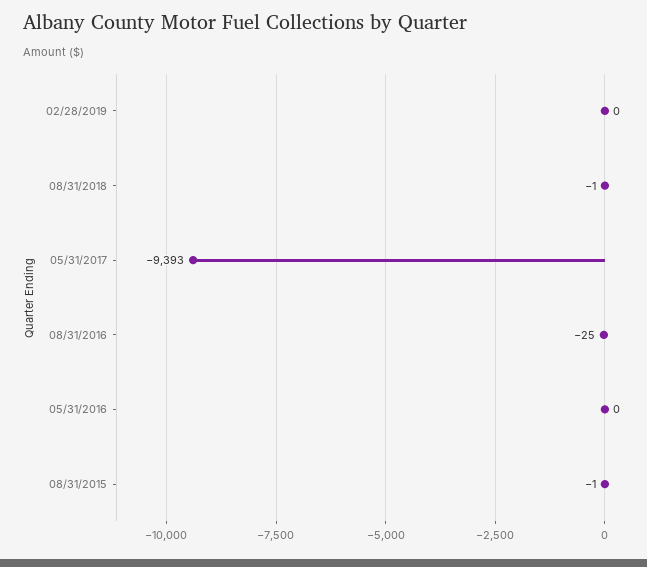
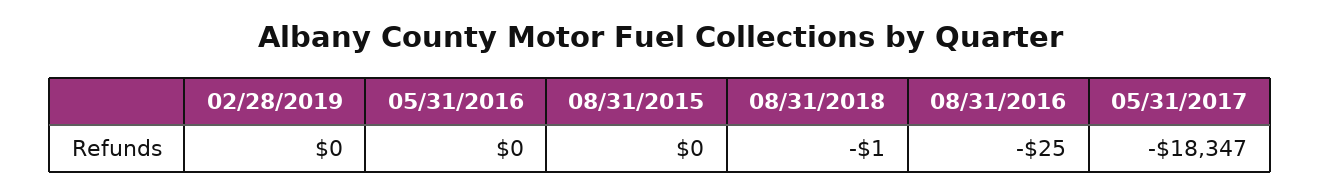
05/31/2017: -9393 -> -18347
08/31/2015: -1 -> 0

